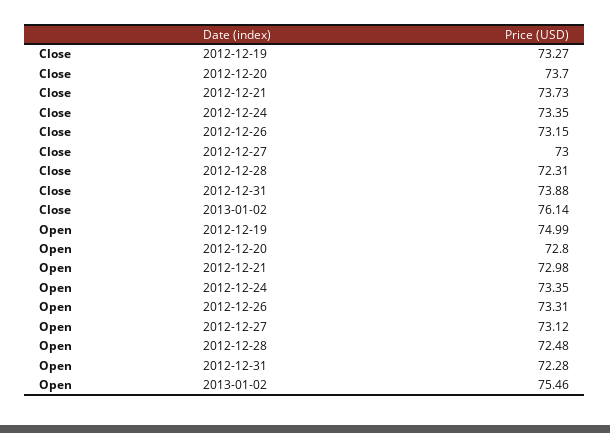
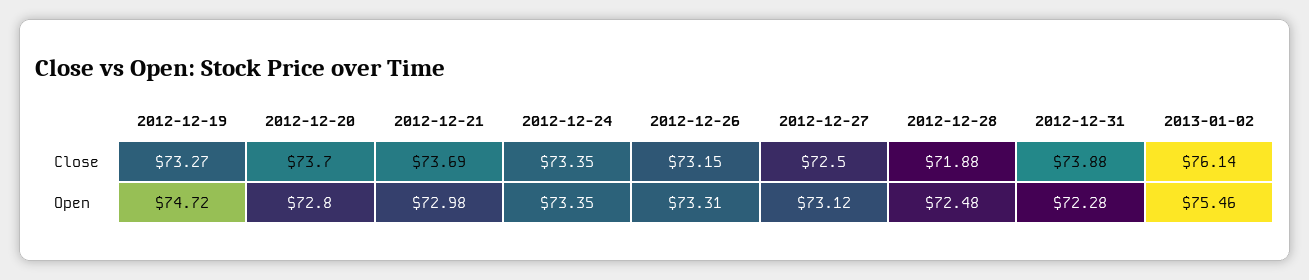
Close, 2012-12-21: 73.73 -> 73.69
Close, 2012-12-27: 73 -> 72.5
Close, 2012-12-28: 72.31 -> 71.88
Open, 2012-12-19: 74.99 -> 74.72

